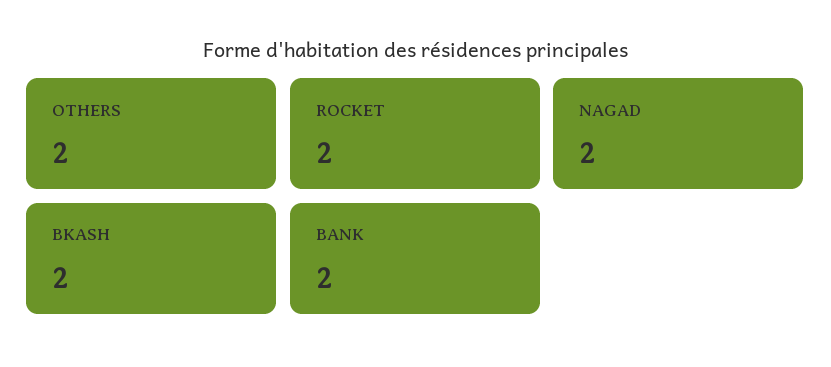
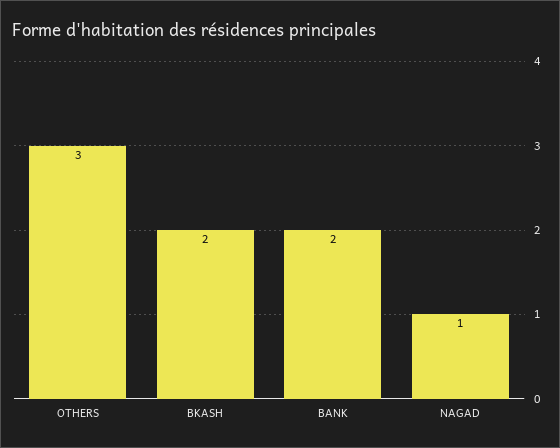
OTHERS: 2 -> 3
ROCKET: 2 -> none
NAGAD: 2 -> 1

